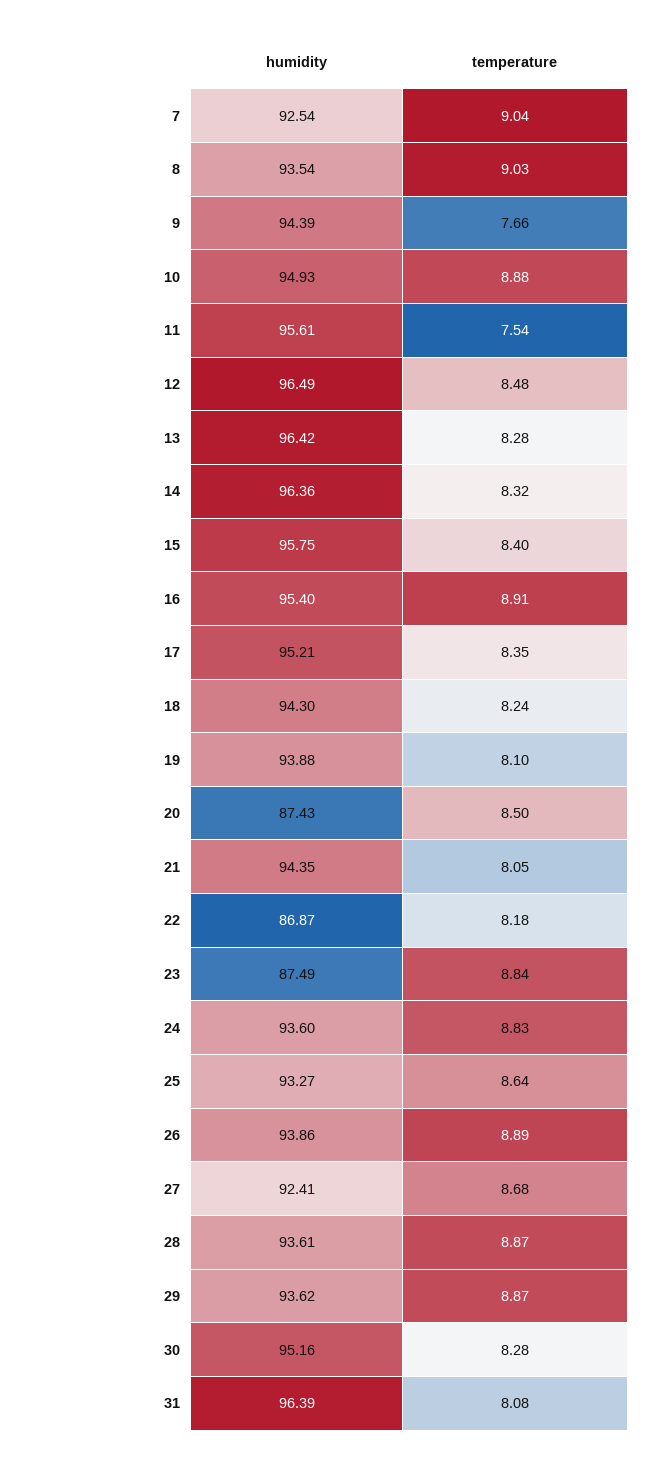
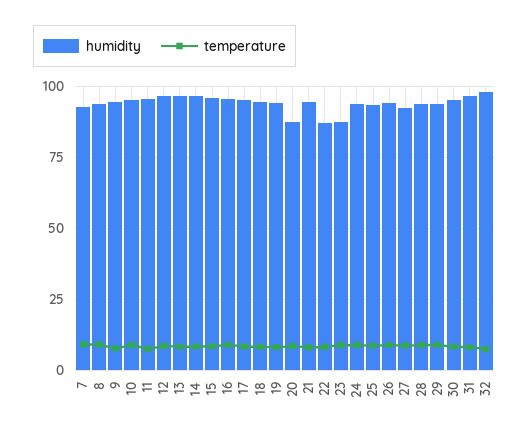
humidity, 32: none -> 97.5
temperature, 32: none -> 7.5

